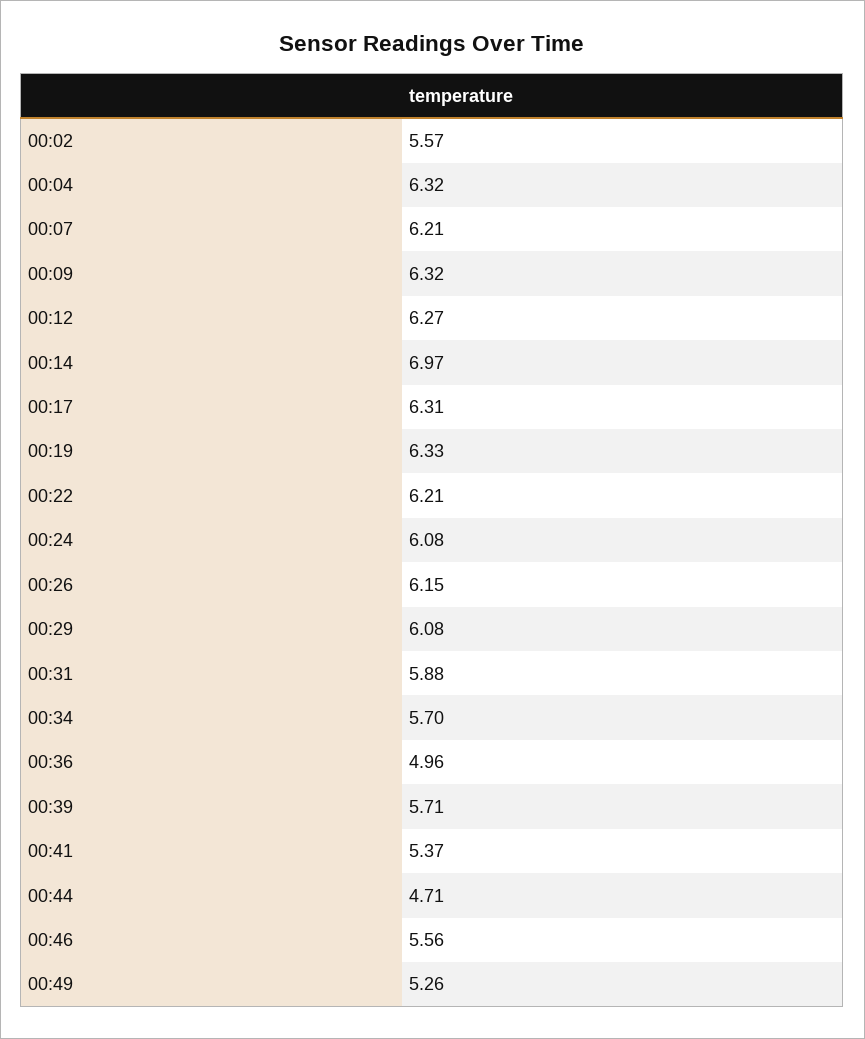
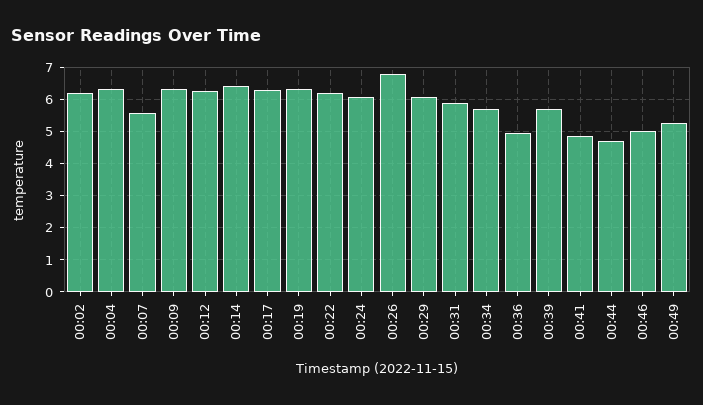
00:02: 5.57 -> 6.2
00:07: 6.21 -> 5.6
00:14: 6.97 -> 6.4
00:26: 6.15 -> 6.8
00:41: 5.37 -> 4.8
00:46: 5.56 -> 5

